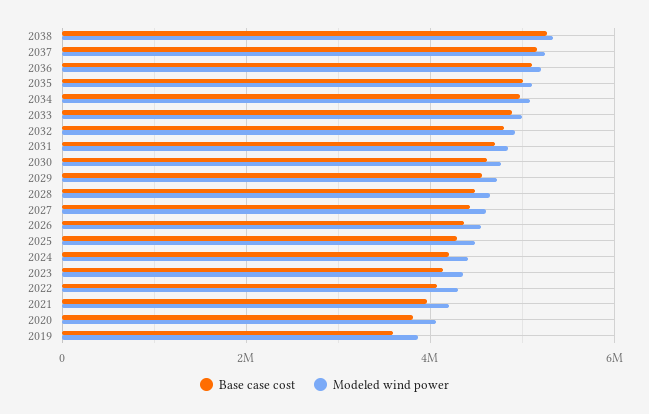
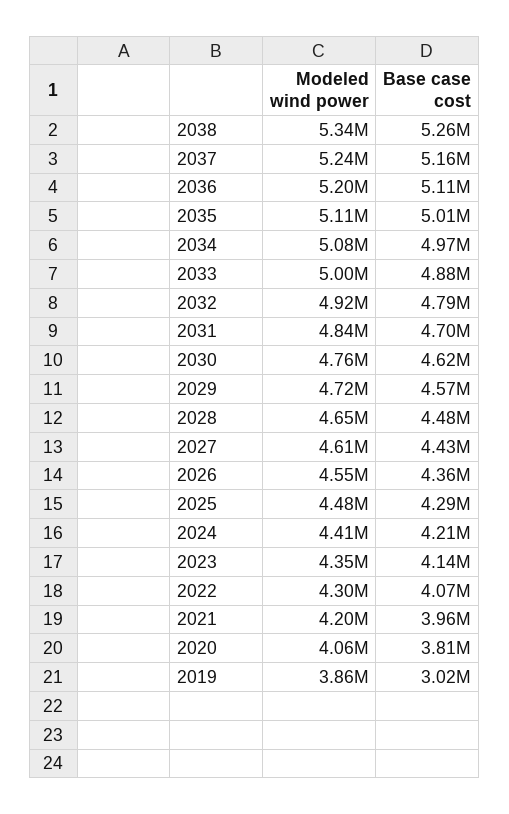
Base case cost, 2019: 3600000 -> 3020000

